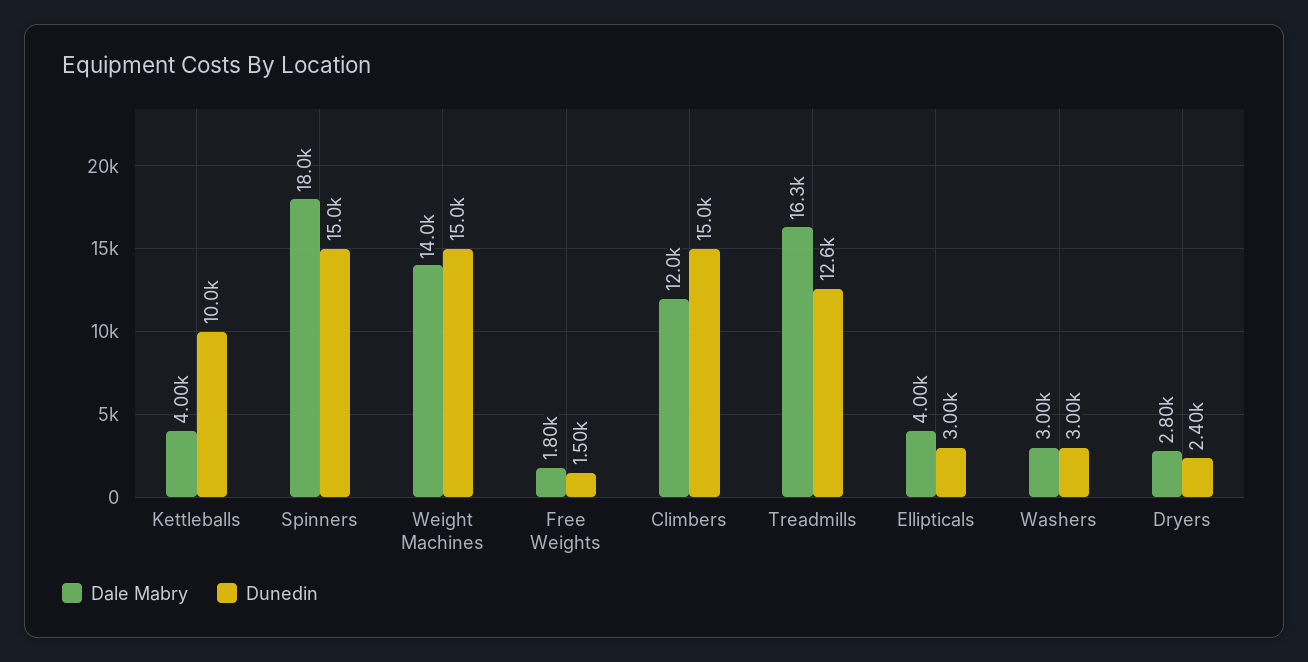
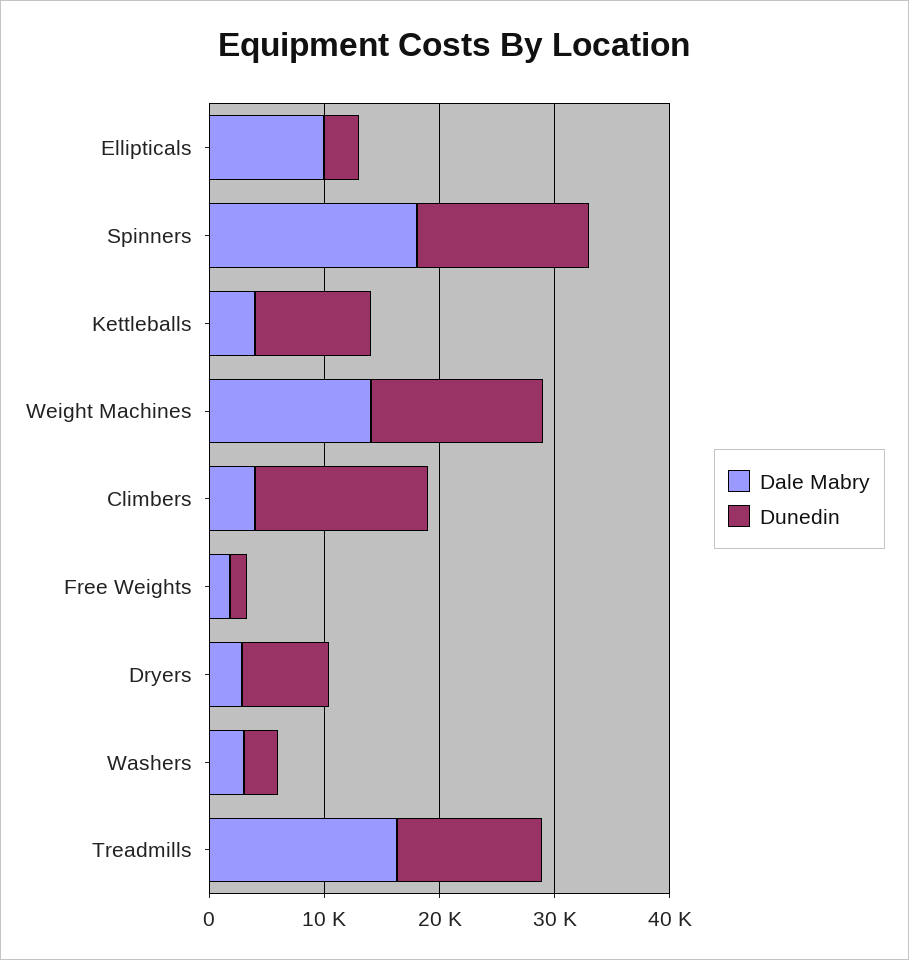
Dale Mabry, Climbers: 12000 -> 4000
Dale Mabry, Ellipticals: 4000 -> 10000
Dunedin, Dryers: 2400 -> 8000

